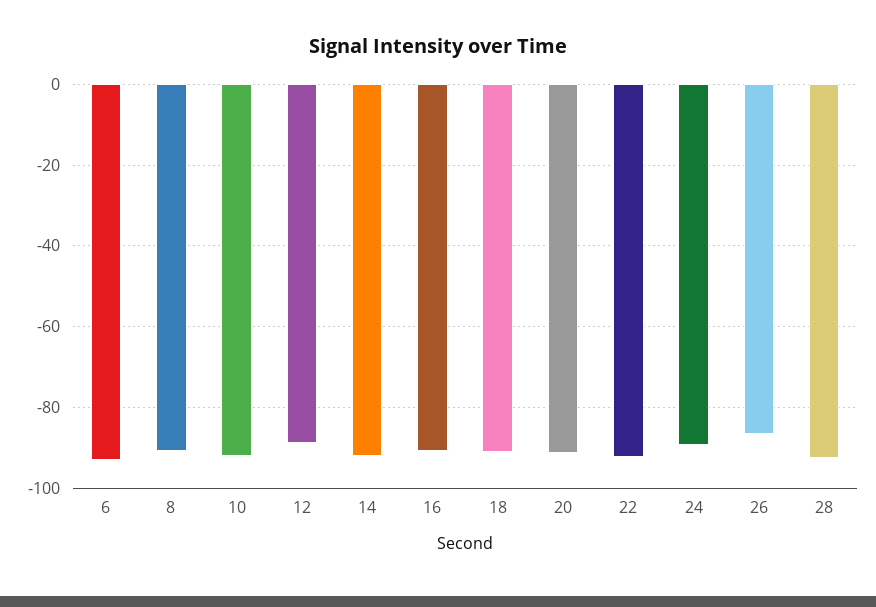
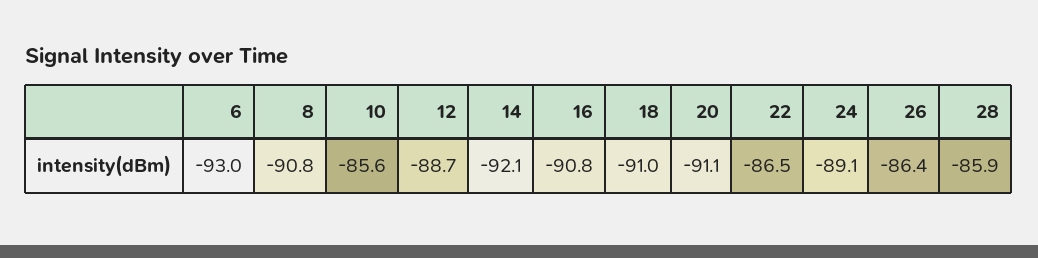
10: -92 -> -85.6
22: -92 -> -86.5
28: -92 -> -85.9

